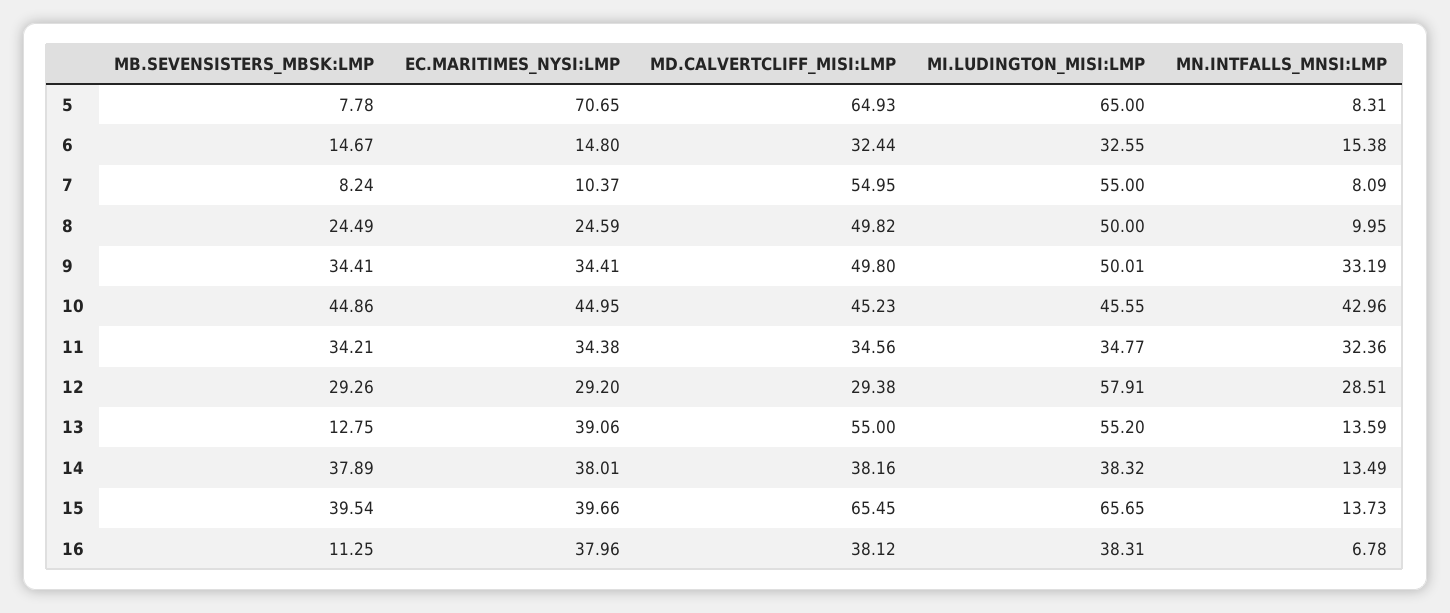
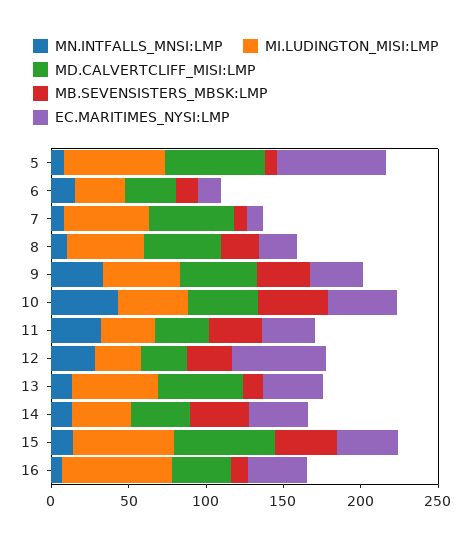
EC.MARITIMES_NYSI:LMP, 12: 29.2 -> 60
MI.LUDINGTON_MISI:LMP, 12: 57.91 -> 30
MI.LUDINGTON_MISI:LMP, 16: 38.31 -> 70

